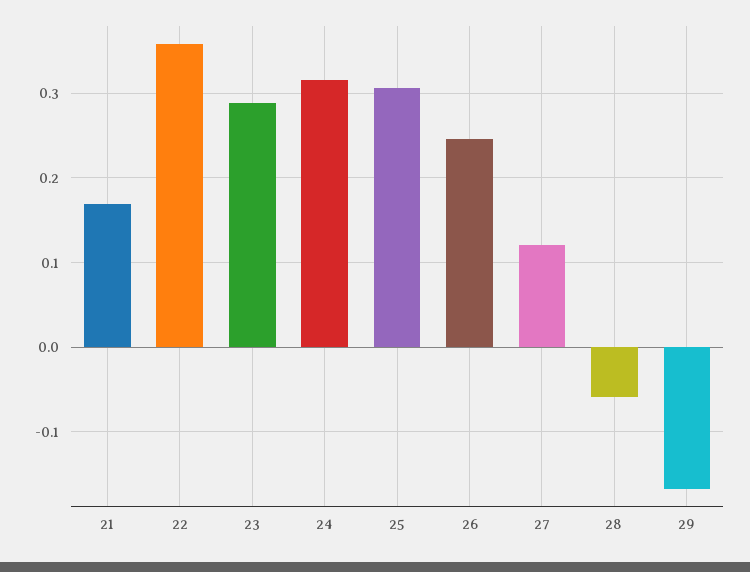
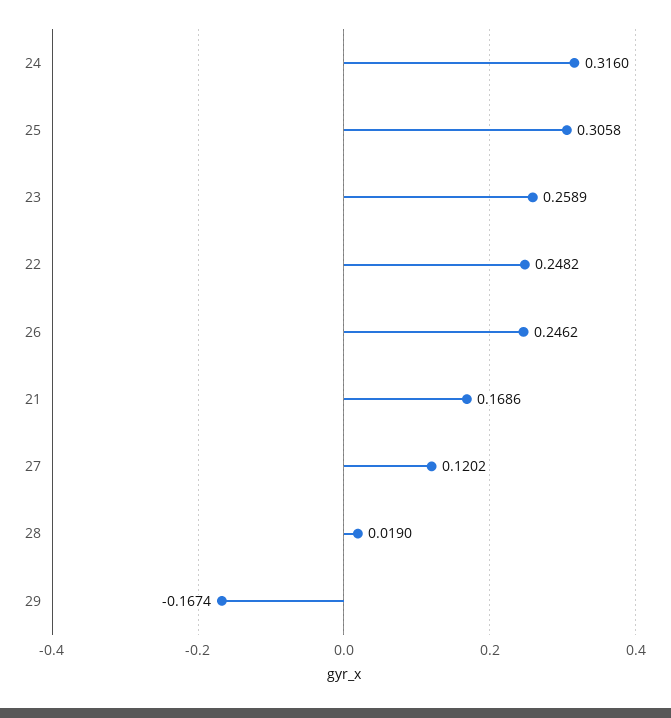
22: 0.36 -> 0.2482
23: 0.29 -> 0.2589
28: -0.06 -> 0.019

